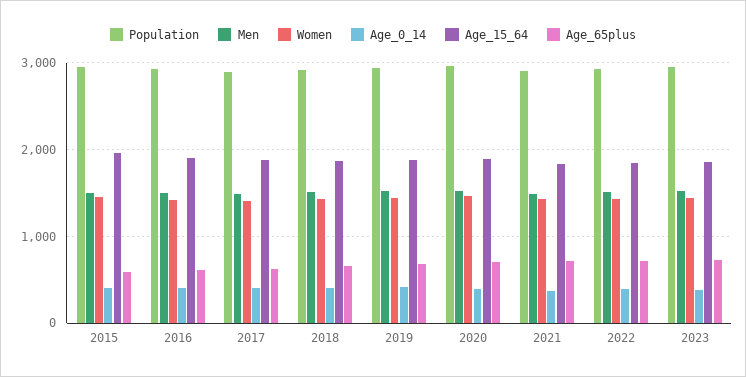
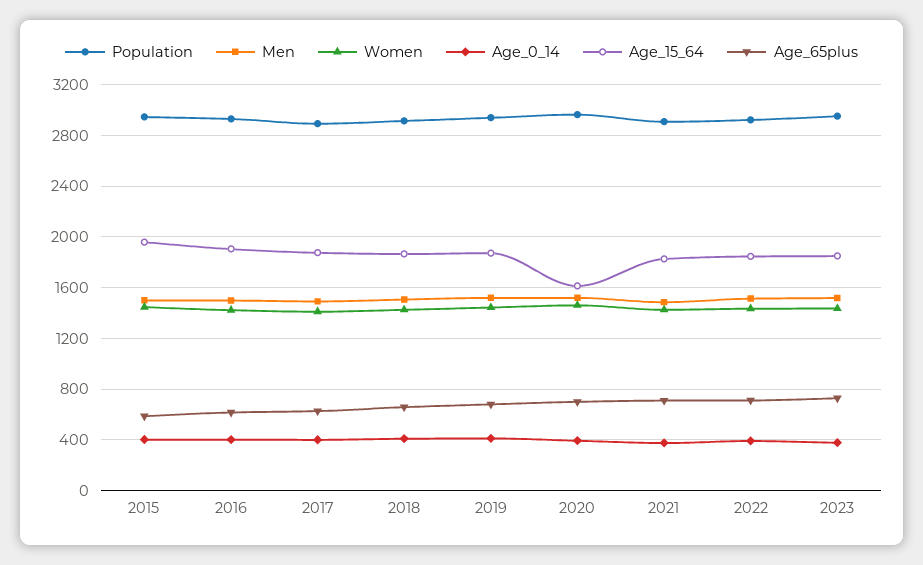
Age_15_64, 2020: 1900 -> 1600

